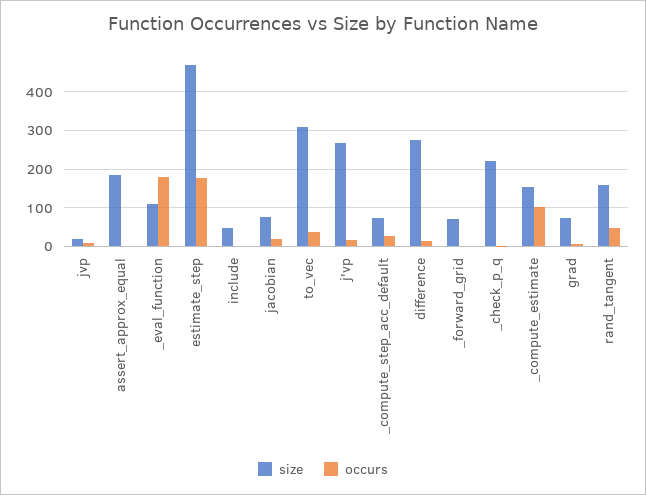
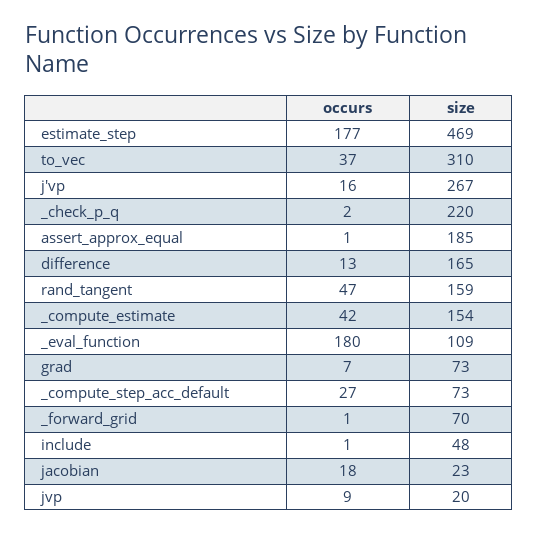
size, jacobian: 80 -> 23
size, difference: 280 -> 165
occurs, _compute_estimate: 100 -> 42

